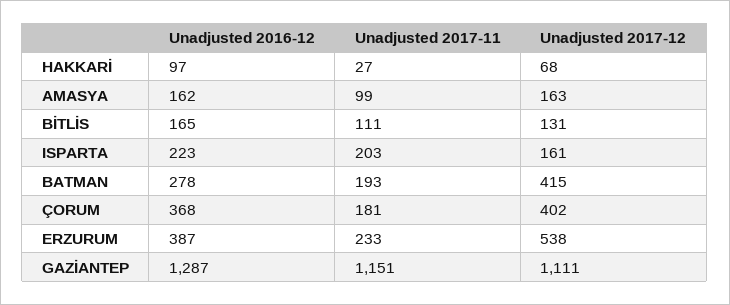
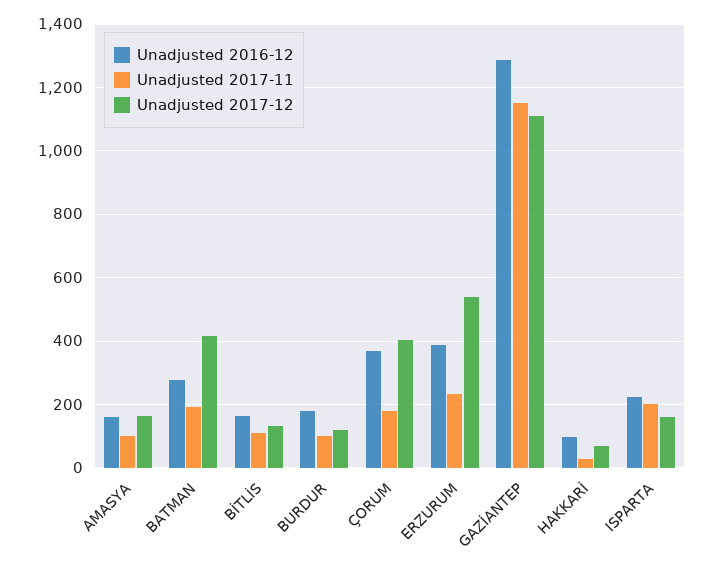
Unadjusted 2016-12, BURDUR: none -> 180
Unadjusted 2017-11, BURDUR: none -> 100
Unadjusted 2017-12, BURDUR: none -> 120

